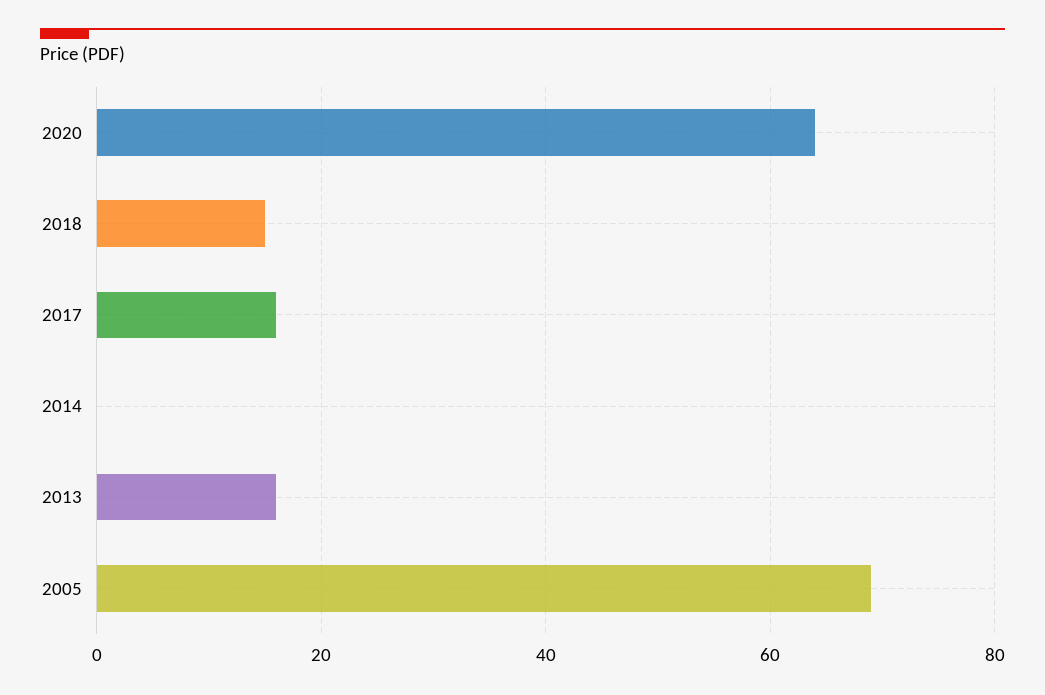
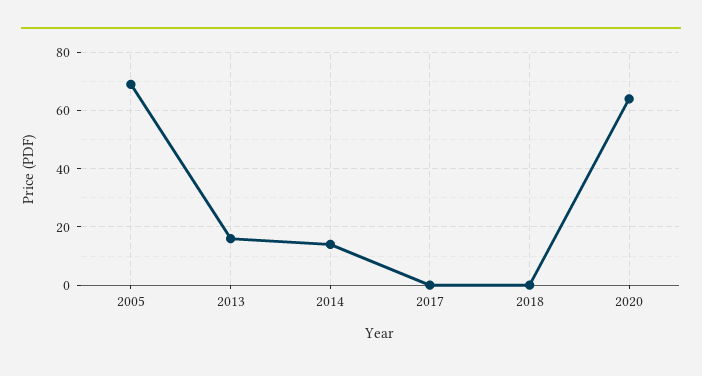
2018: 15 -> 0
2017: 15 -> 0
2014: 0 -> 15

